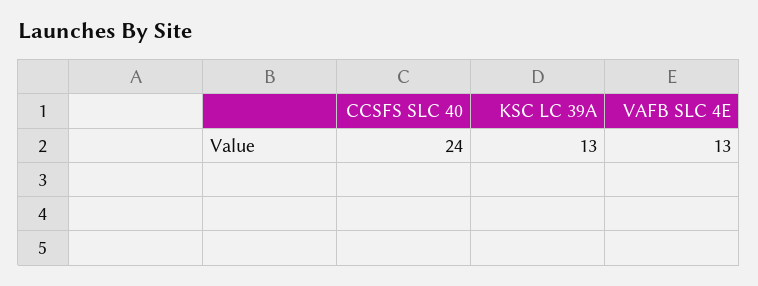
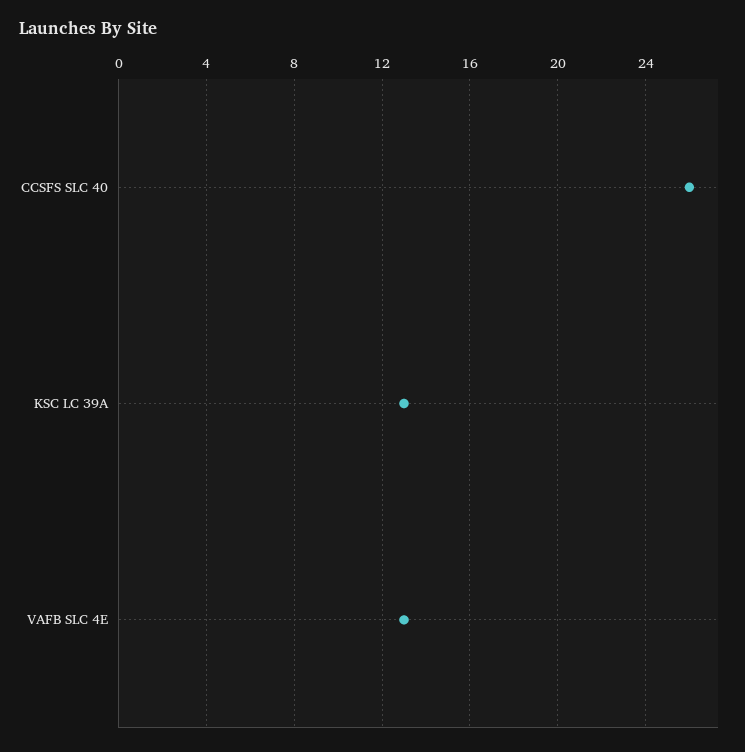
CCSFS SLC 40: 24 -> 26

